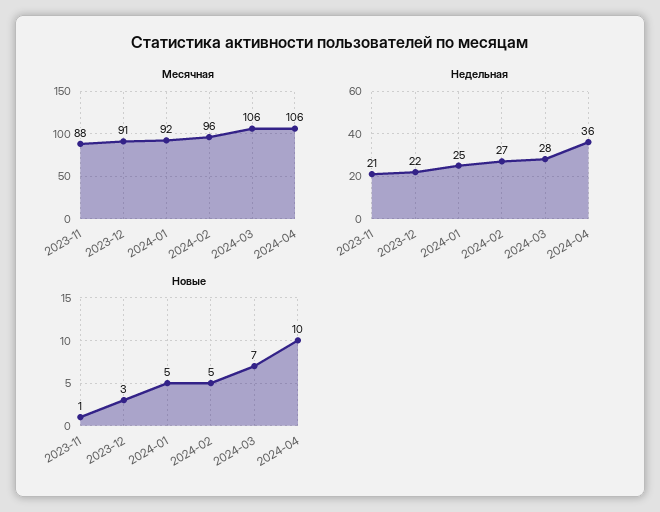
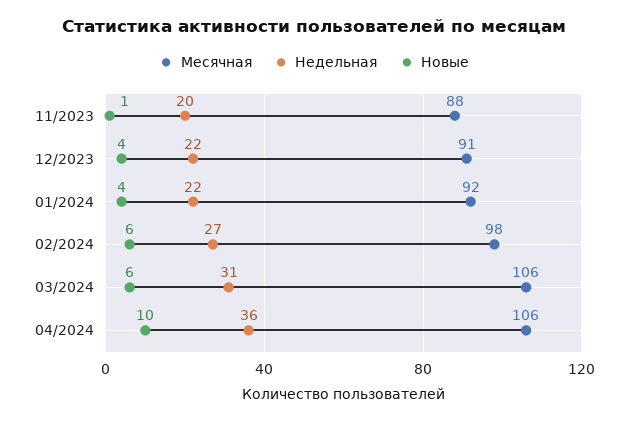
Месячная, 2024-02: 96 -> 98
Недельная, 2023-11: 21 -> 20
Недельная, 2024-01: 25 -> 22
Недельная, 2024-03: 28 -> 31
Новые, 2023-12: 3 -> 4
Новые, 2024-01: 5 -> 4
Новые, 2024-02: 5 -> 6
Новые, 2024-03: 7 -> 6

